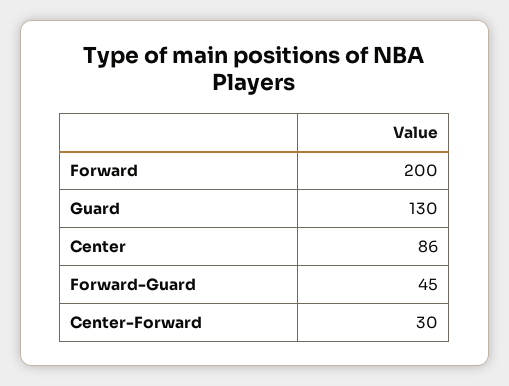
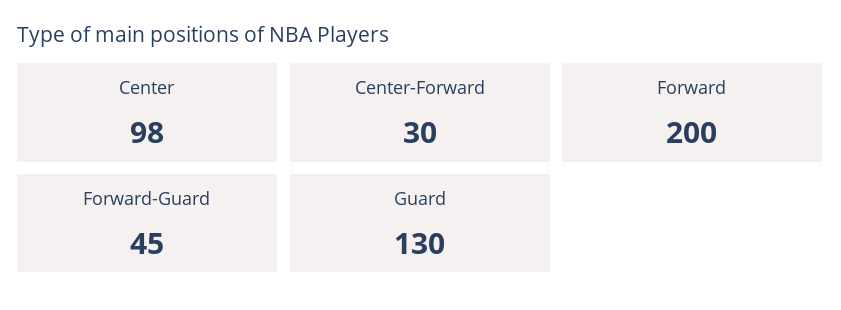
Center: 86 -> 98

